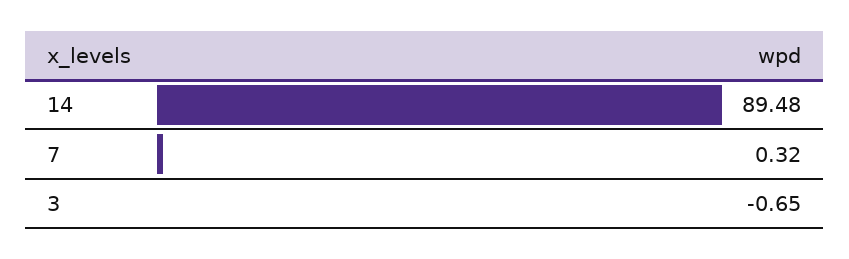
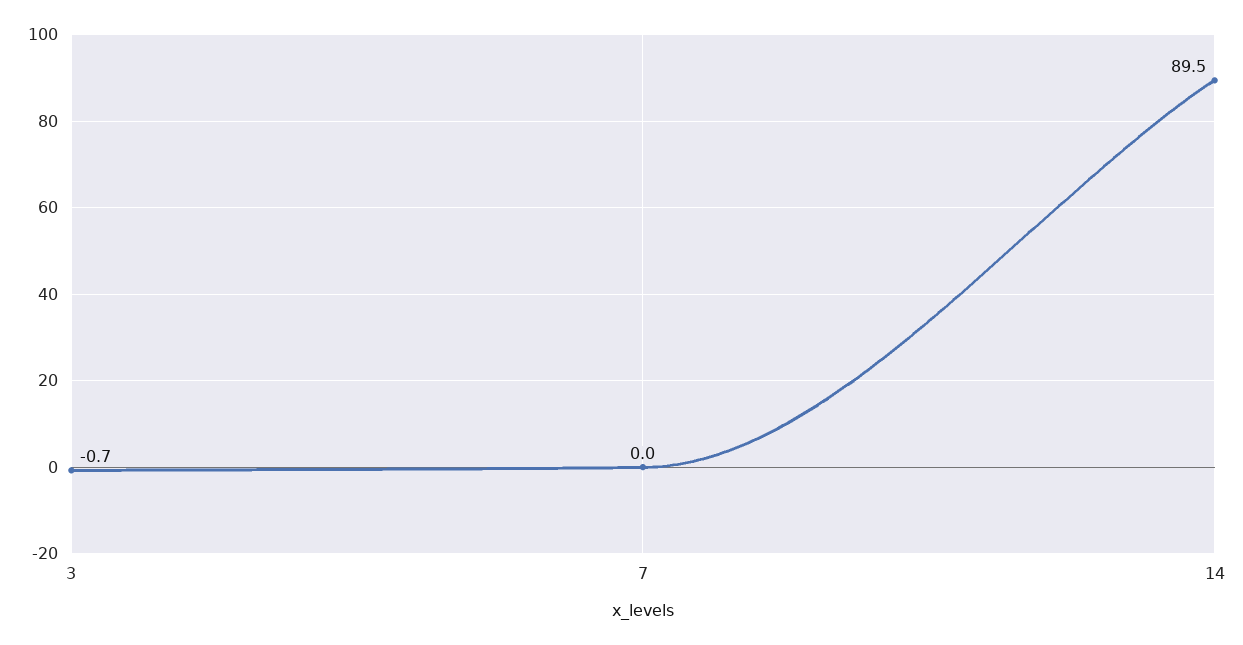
7: 0.32 -> 0

